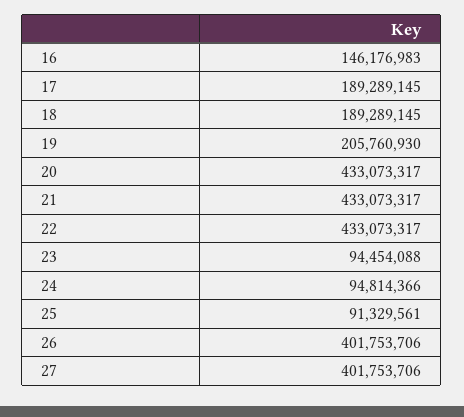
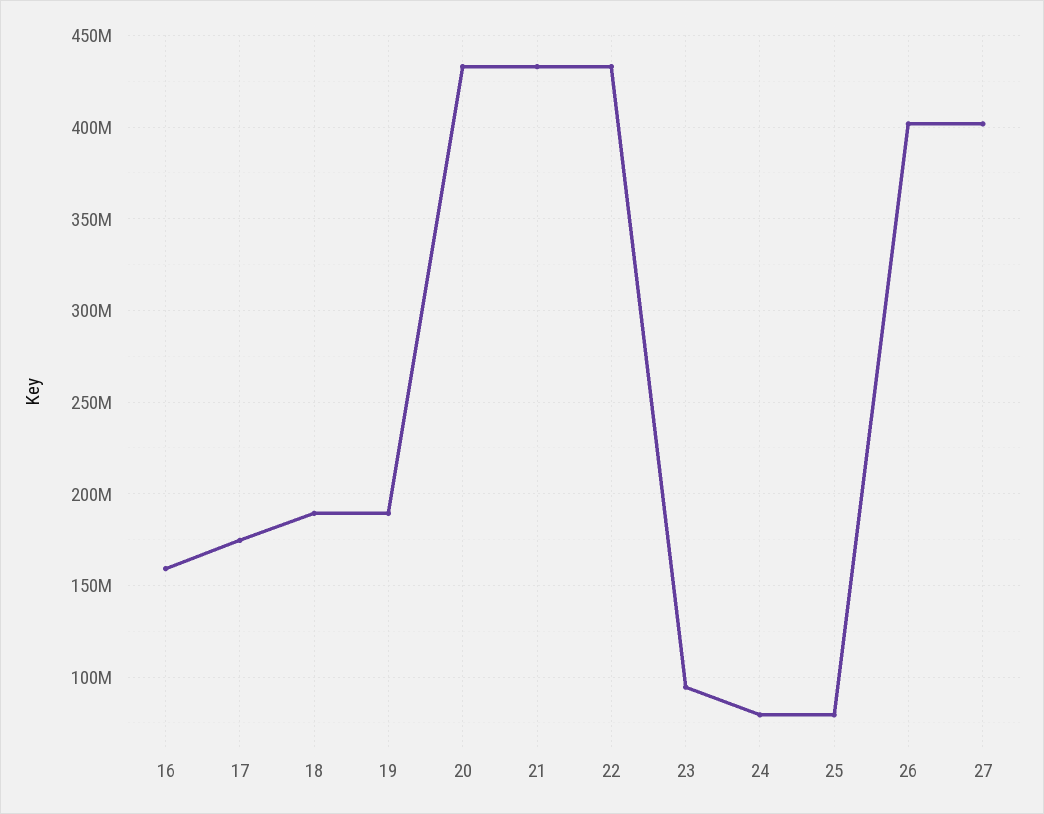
16: 146176983 -> 160000000
17: 189289145 -> 175000000
19: 205760930 -> 190000000
24: 94814366 -> 80000000
25: 91329561 -> 80000000

